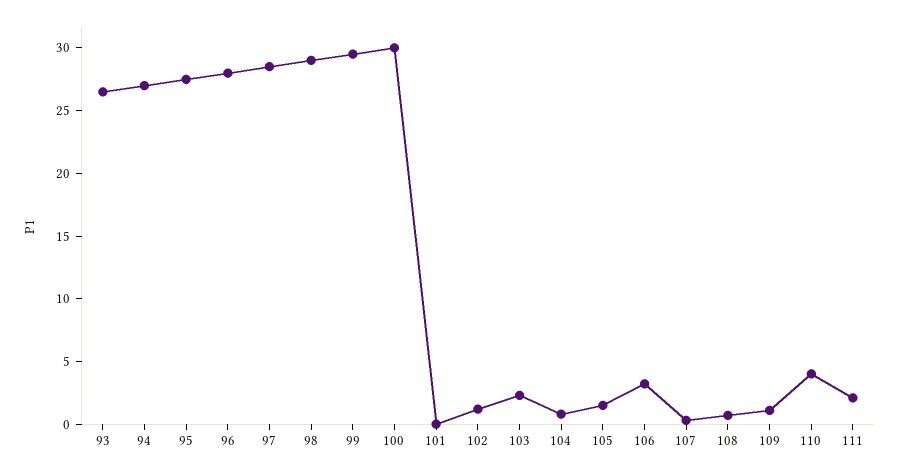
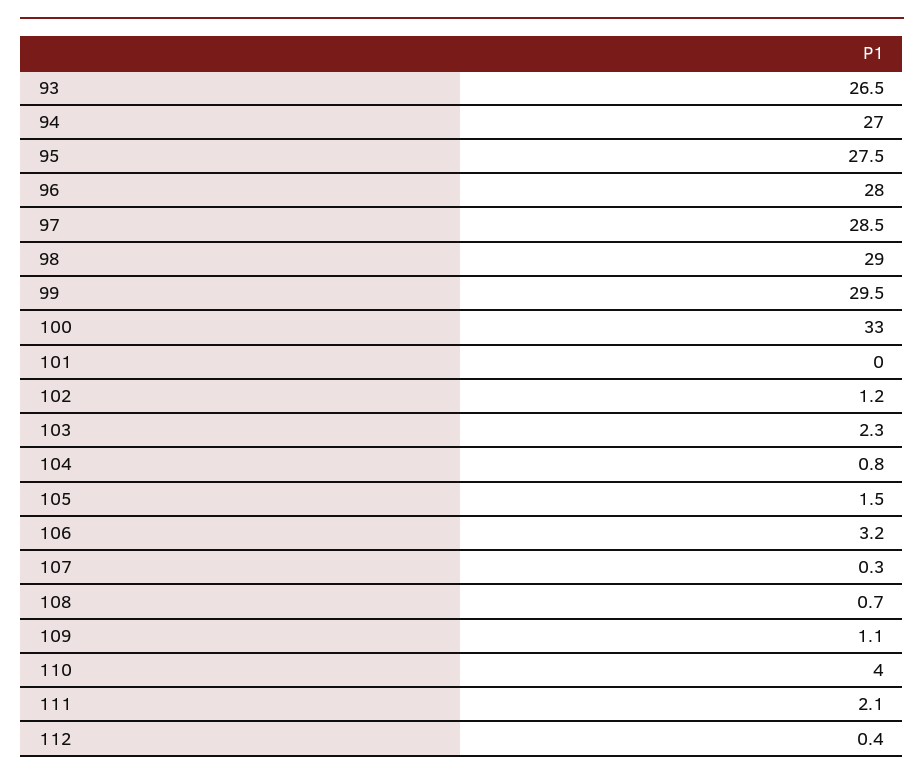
100: 30 -> 33
112: none -> 0.4

